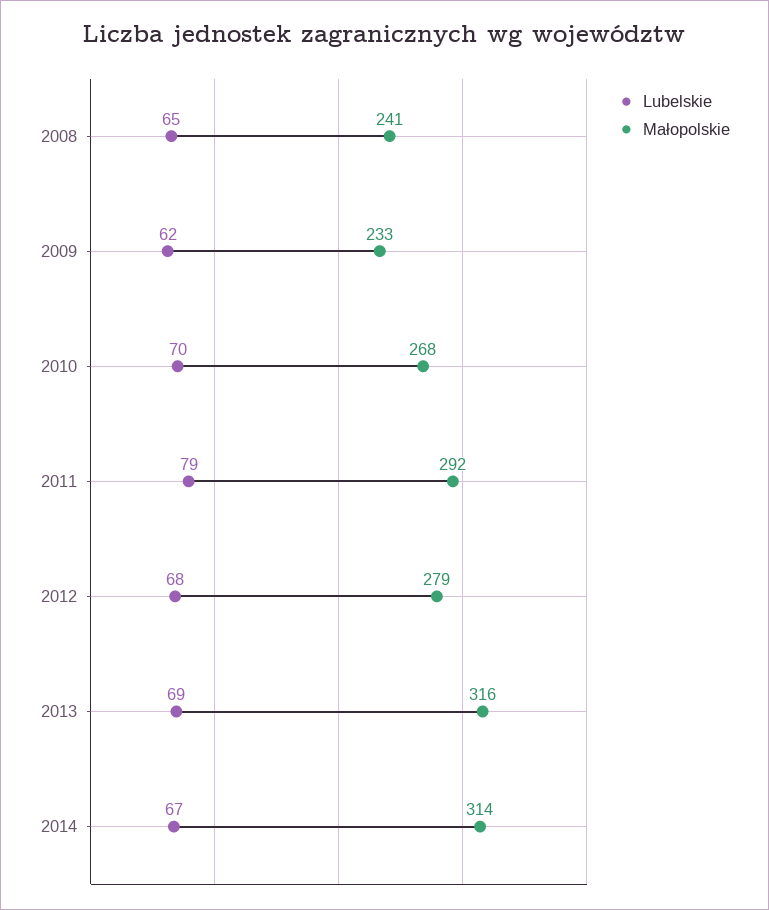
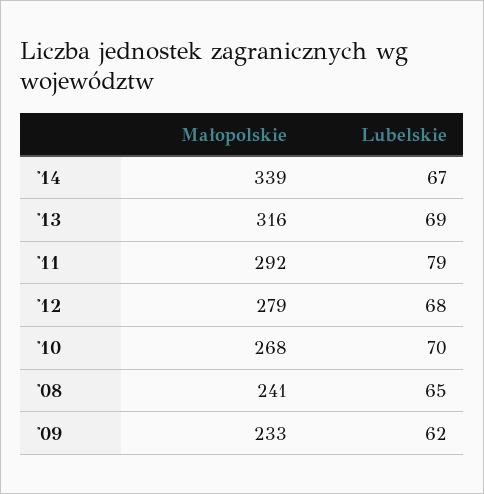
Małopolskie, 2014: 314 -> 339

